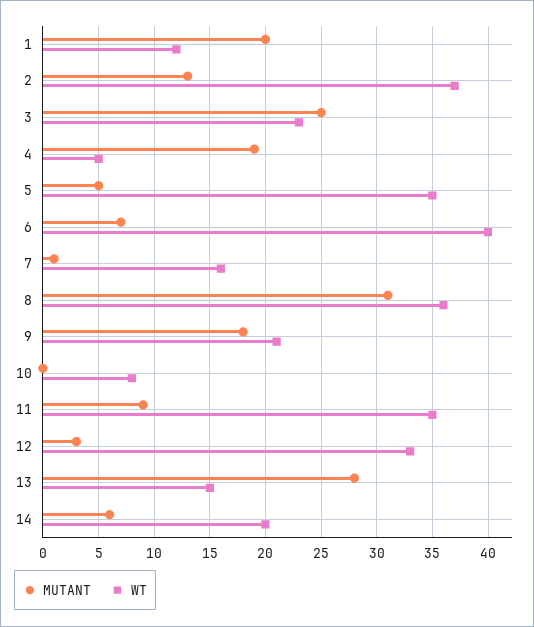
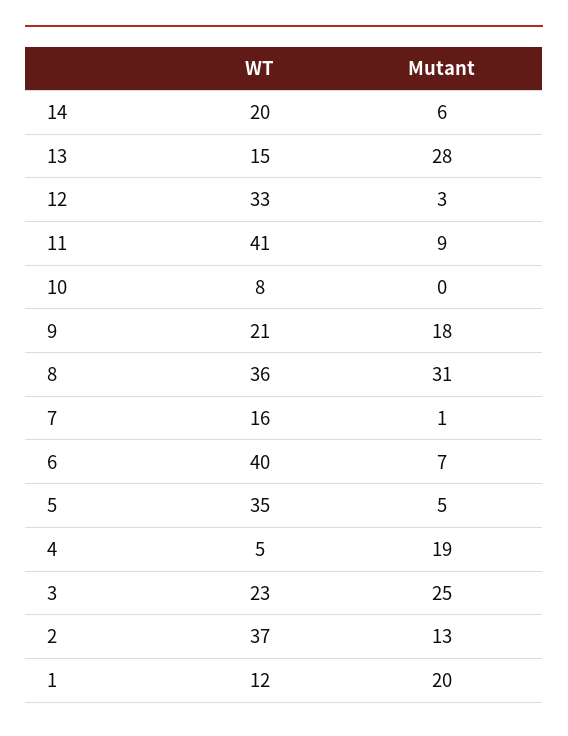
WT, 11: 35 -> 41

